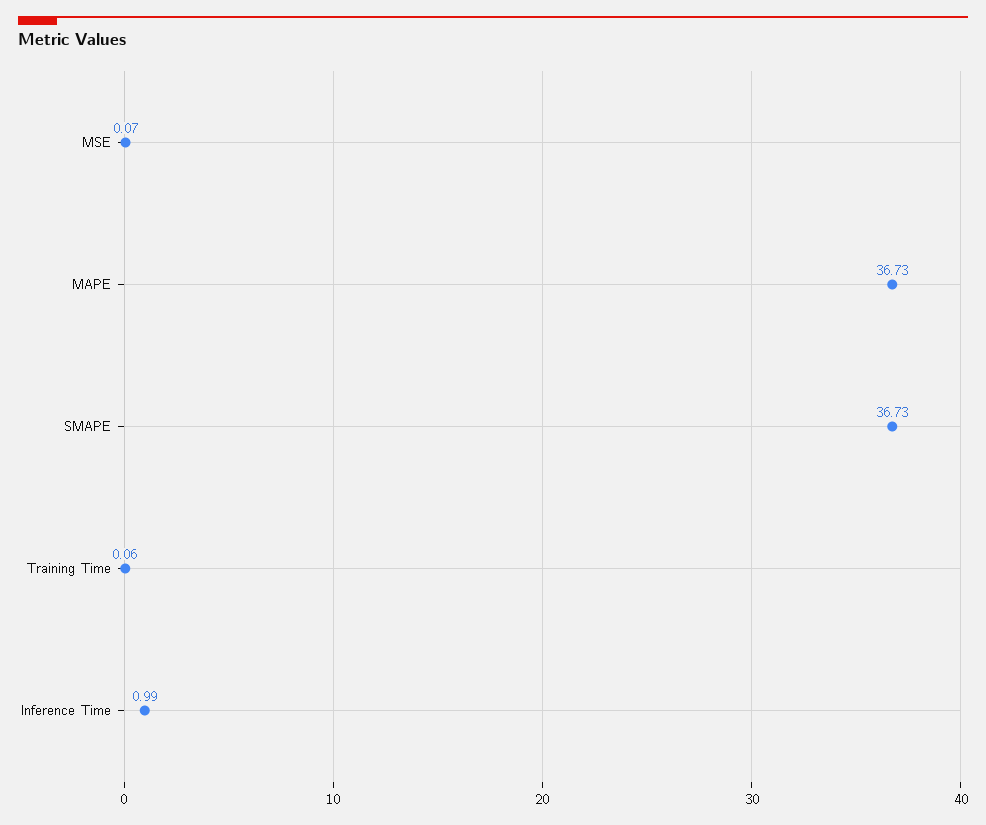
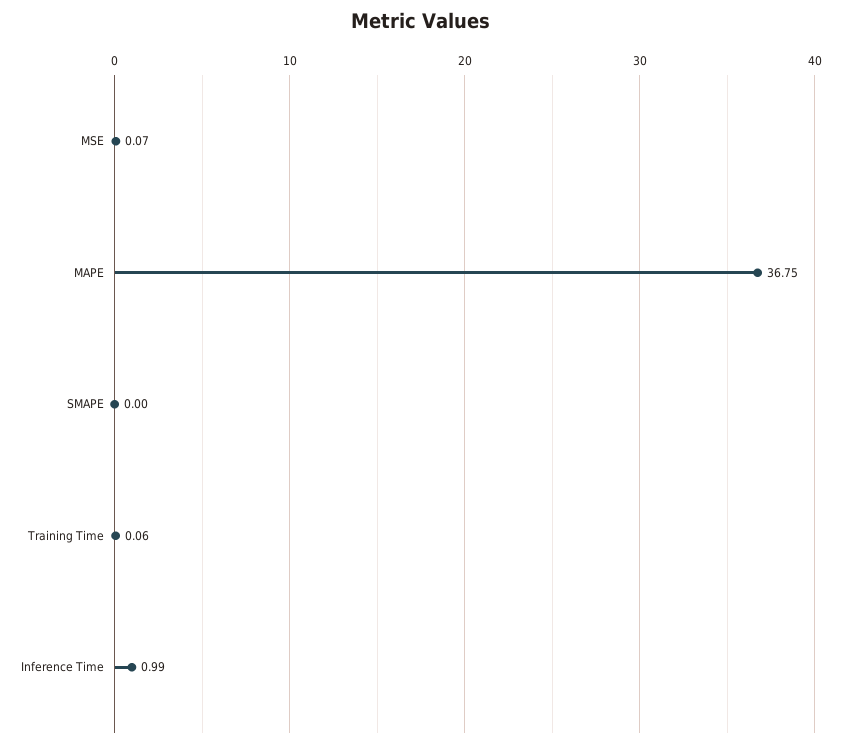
MAPE: 36.73 -> 36.75
SMAPE: 36.73 -> 0

